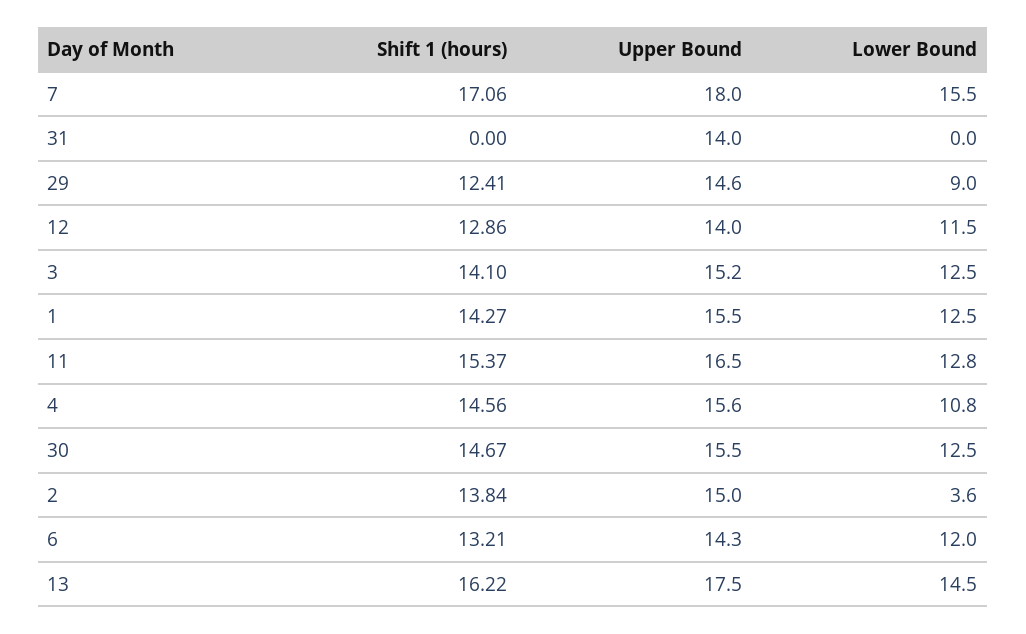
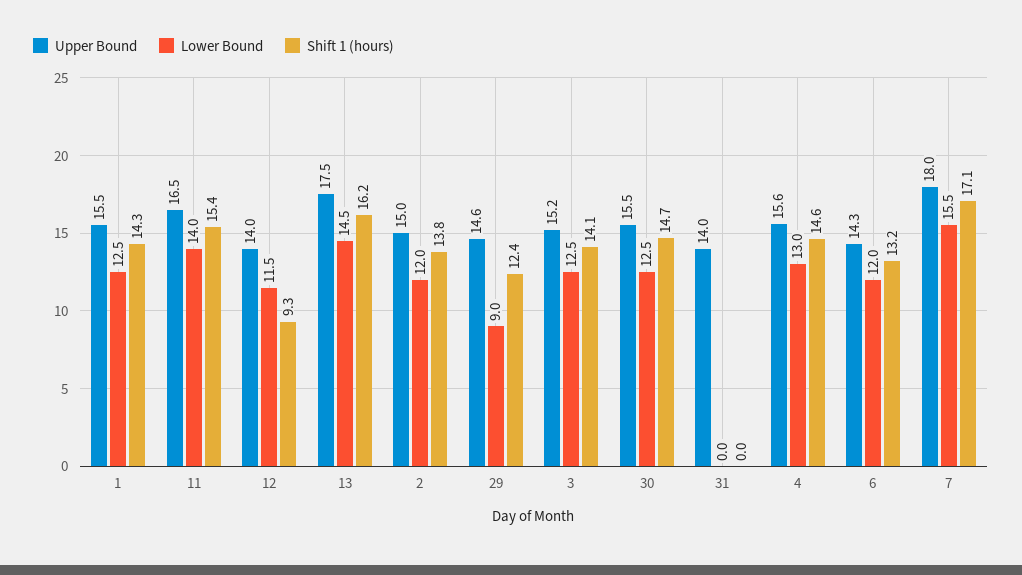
Shift 1 (hours), 12: 12.86 -> 9.3
Lower Bound, 11: 12.8 -> 14
Lower Bound, 4: 10.8 -> 13
Lower Bound, 2: 3.6 -> 12

